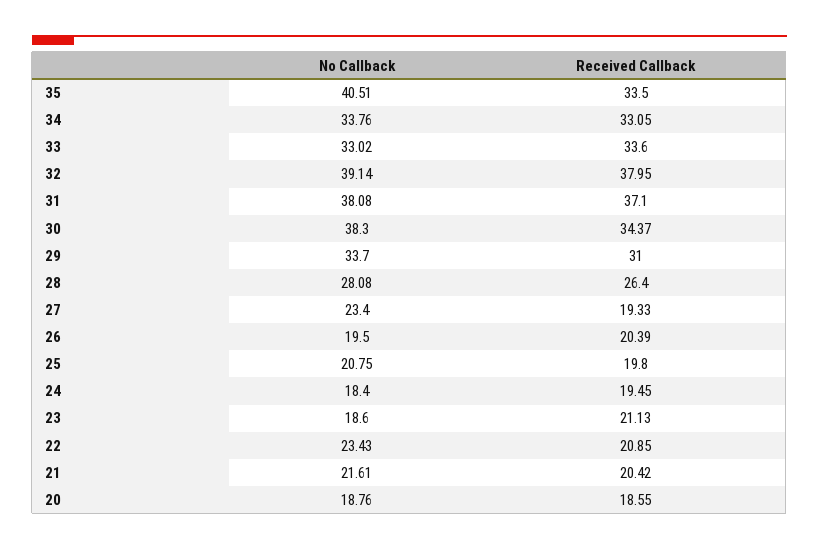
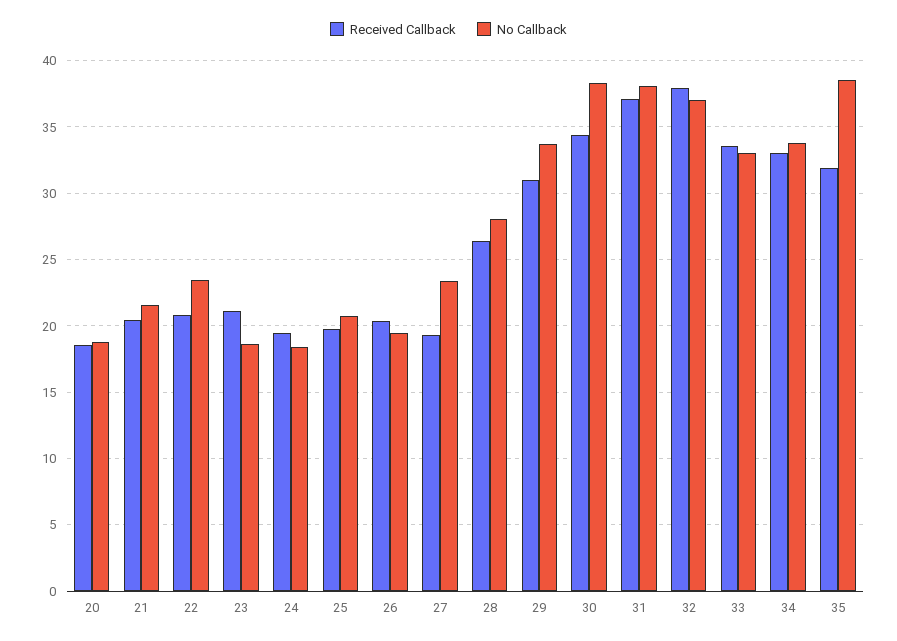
No Callback, 35: 40.51 -> 38.5
Received Callback, 35: 33.5 -> 32
No Callback, 32: 39.14 -> 37

